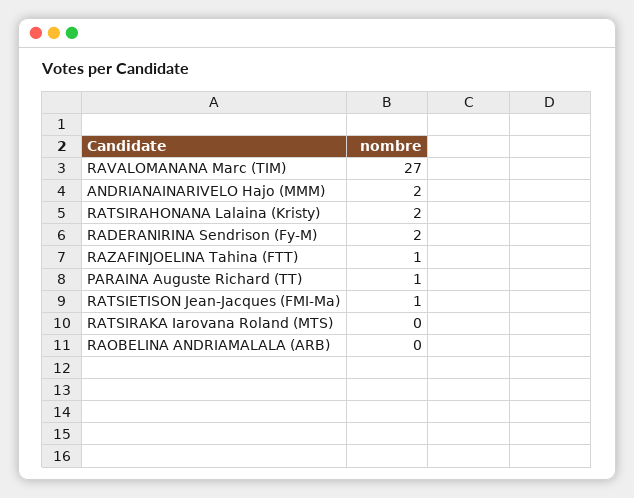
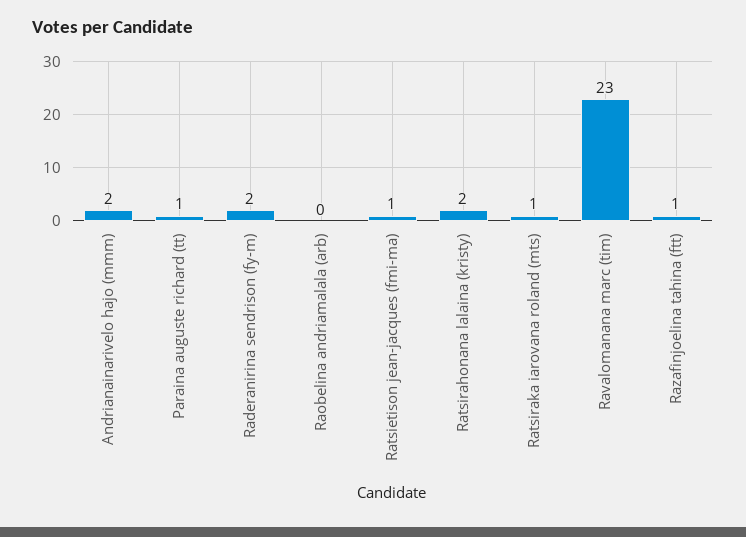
RAVALOMANANA Marc (TIM): 27 -> 23
RATSIRAKA Iarovana Roland (MTS): 0 -> 1

